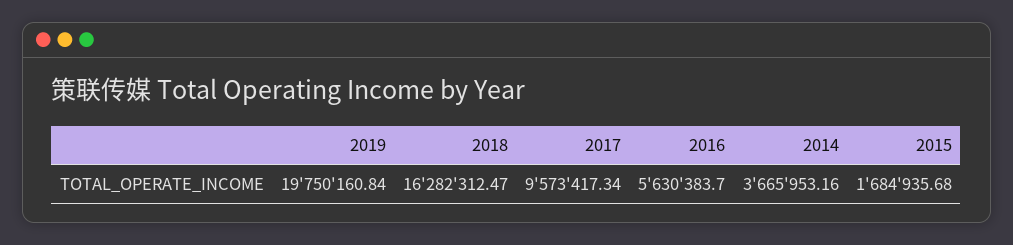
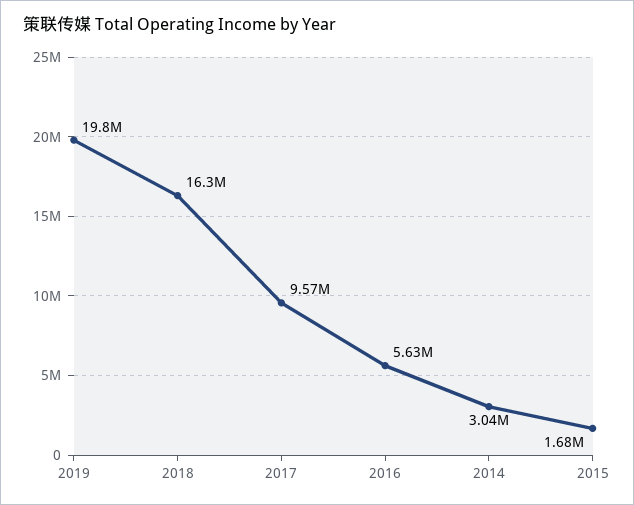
2014: 3665953.16 -> 3040000

